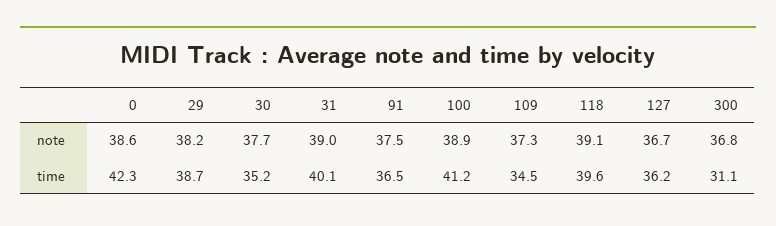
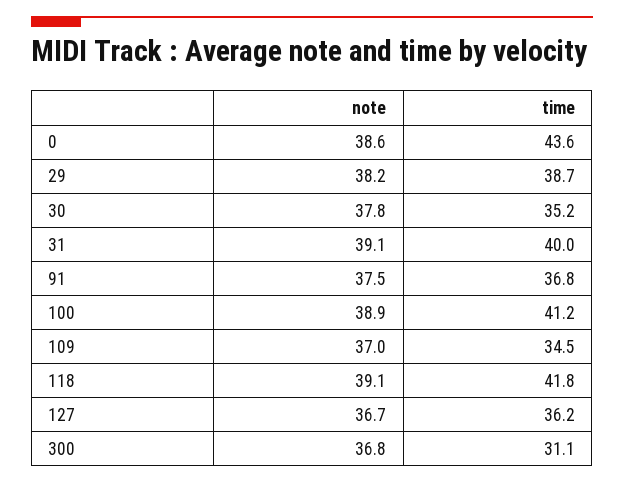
30, note: 37.7 -> 37.8
31, note: 39 -> 39.1
109, note: 37.3 -> 37
0, time: 42.3 -> 43.6
31, time: 40.1 -> 40
91, time: 36.5 -> 36.8
118, time: 39.6 -> 41.8

